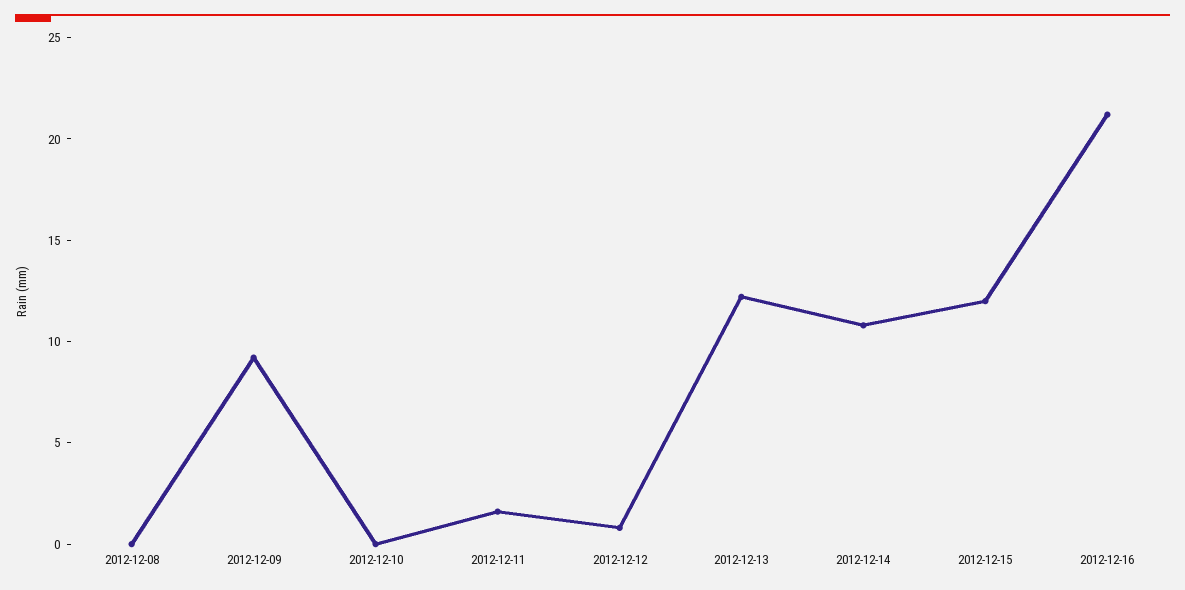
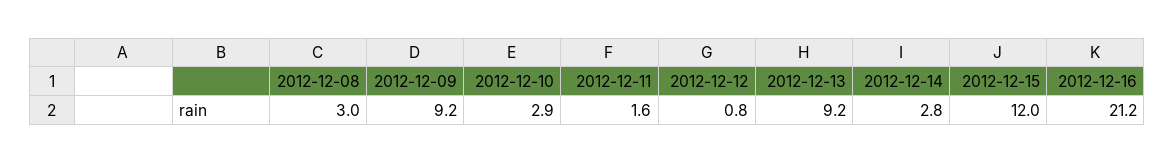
2012-12-08: 0 -> 3
2012-12-10: 0 -> 2.9
2012-12-13: 12 -> 9.2
2012-12-14: 11 -> 2.8

